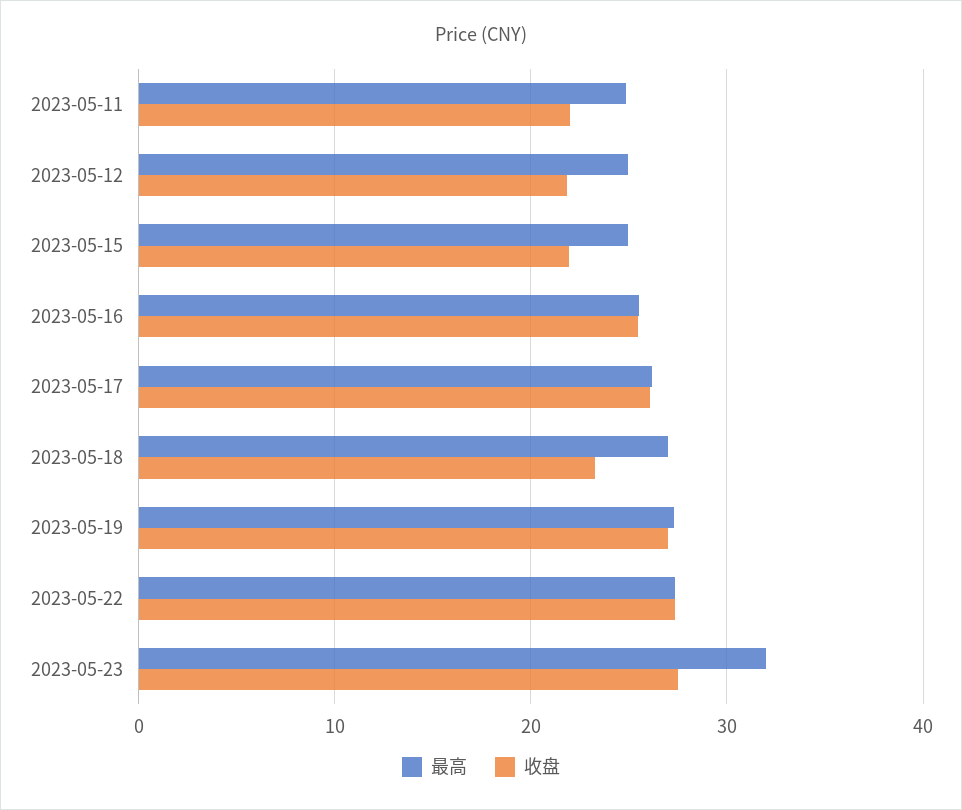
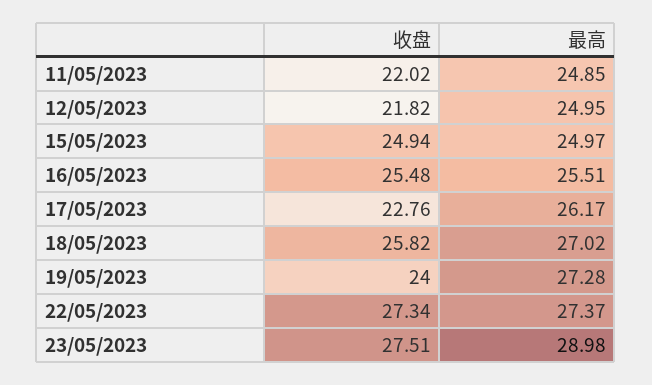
收盘, 2023-05-15: 22 -> 24.94
收盘, 2023-05-17: 26 -> 22.76
收盘, 2023-05-18: 23 -> 25.82
收盘, 2023-05-19: 27 -> 24
最高, 2023-05-23: 32 -> 28.98

